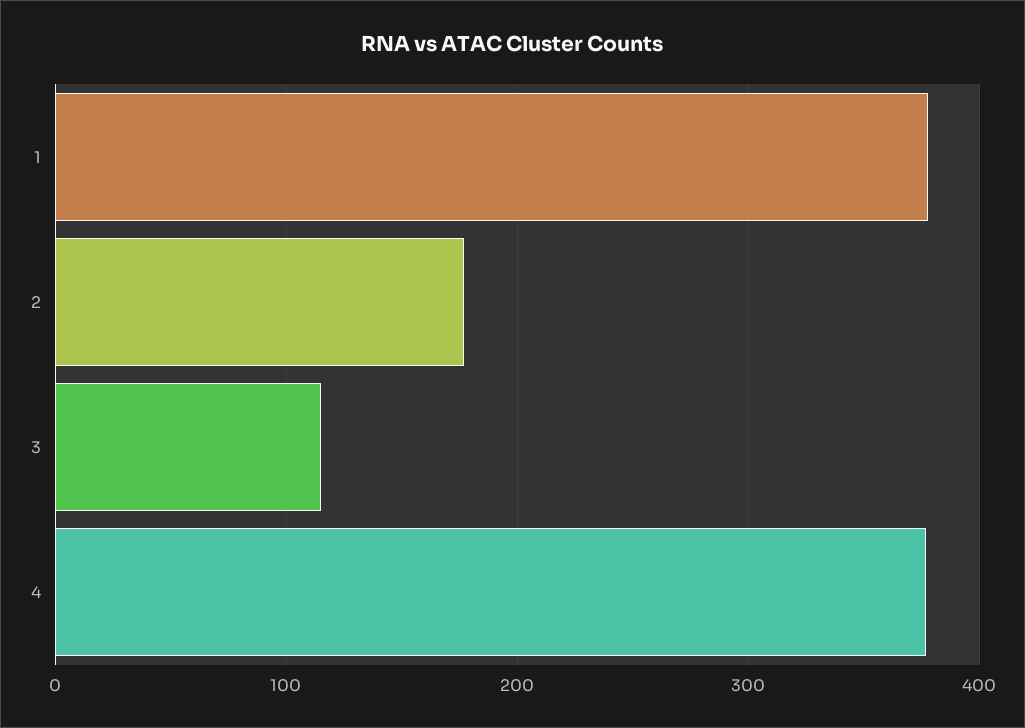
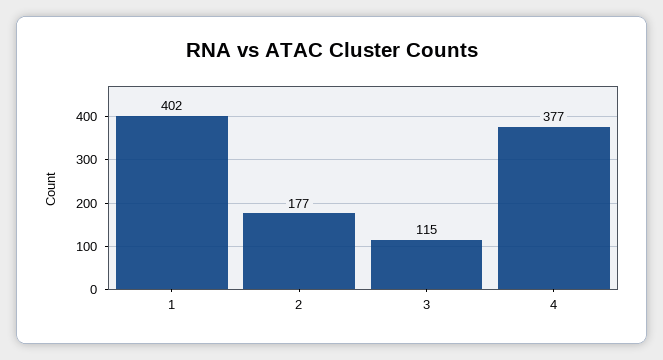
1: 380 -> 402

